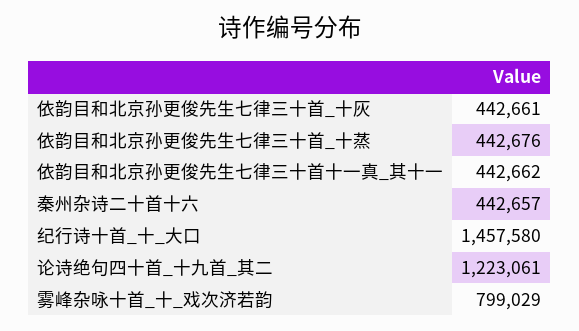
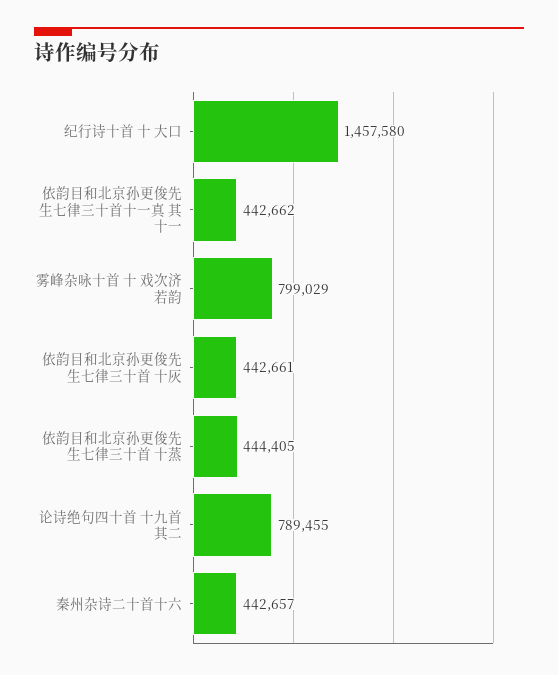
依韵目和北京孙更俊先生七律三十首_十蒸: 442676 -> 444405
论诗绝句四十首_十九首_其二: 1223061 -> 789455

